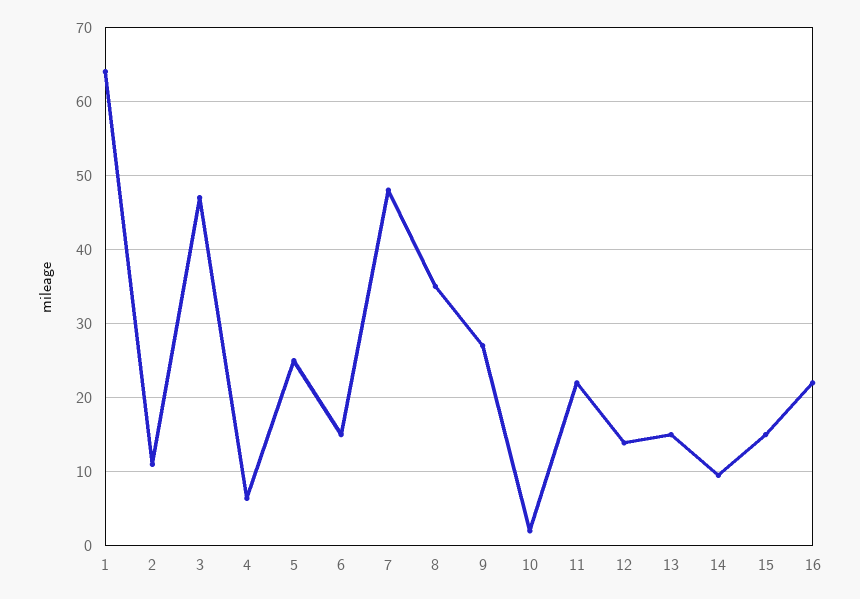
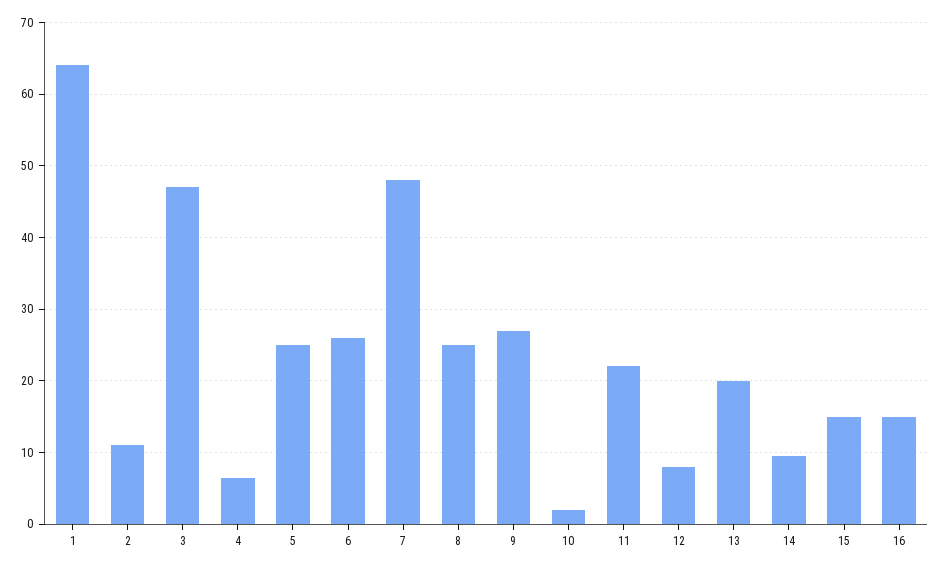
6: 15 -> 26
8: 35 -> 25
12: 14 -> 8
13: 15 -> 20
16: 22 -> 15

